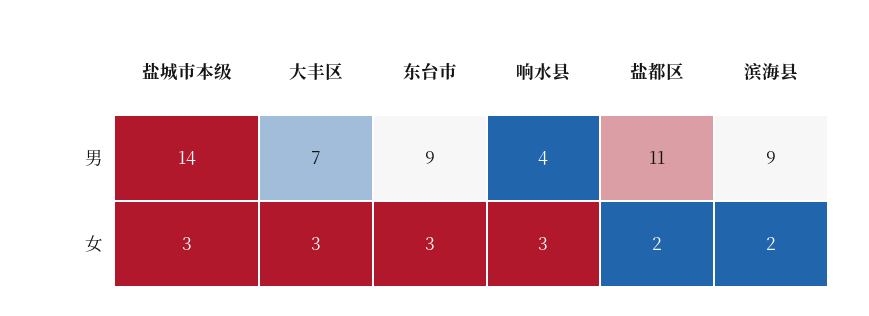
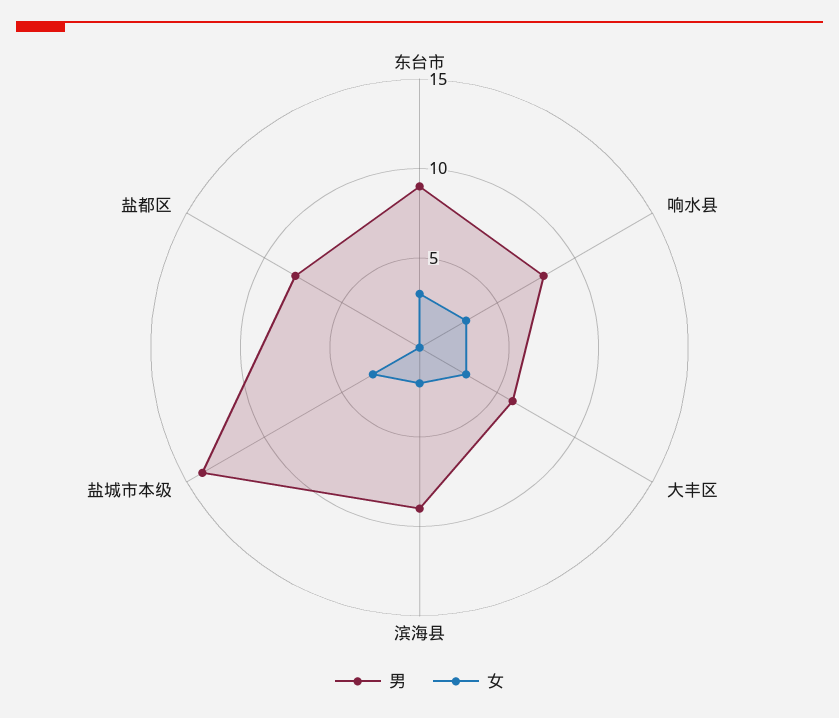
男, 大丰区: 7 -> 6
男, 响水县: 4 -> 8
男, 盐都区: 11 -> 8
女, 盐都区: 2 -> 0

